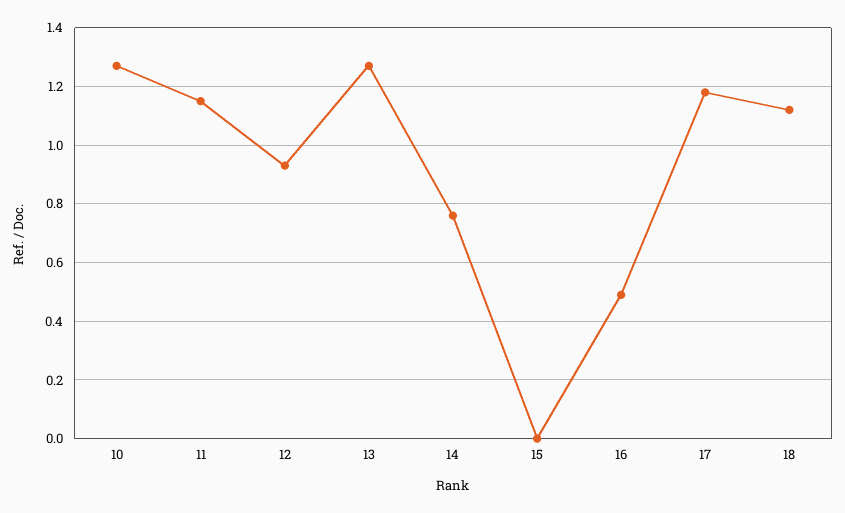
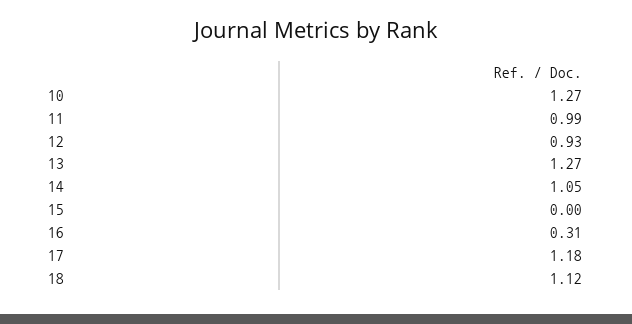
11: 1.15 -> 0.99
14: 0.75 -> 1.05
16: 0.5 -> 0.31

